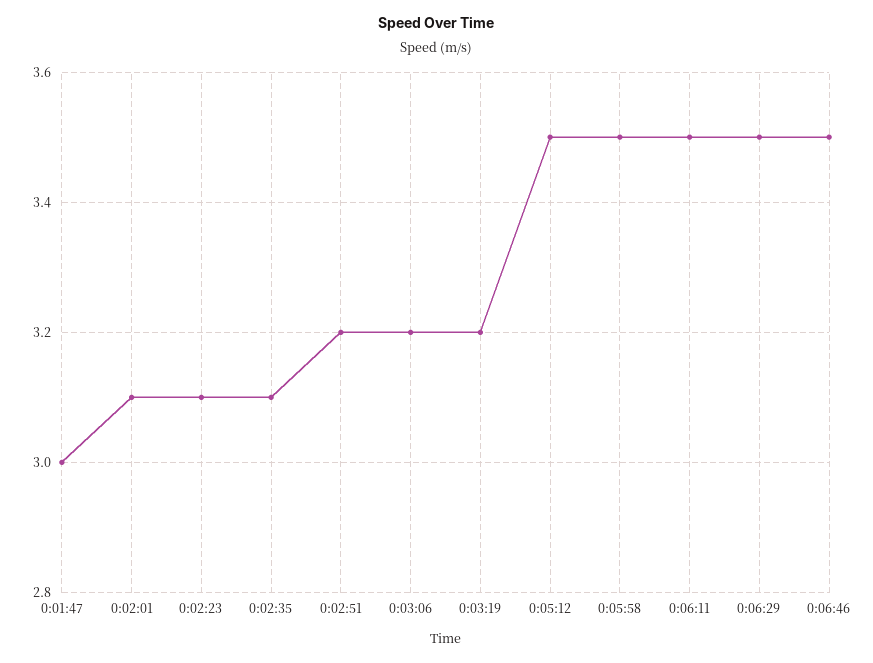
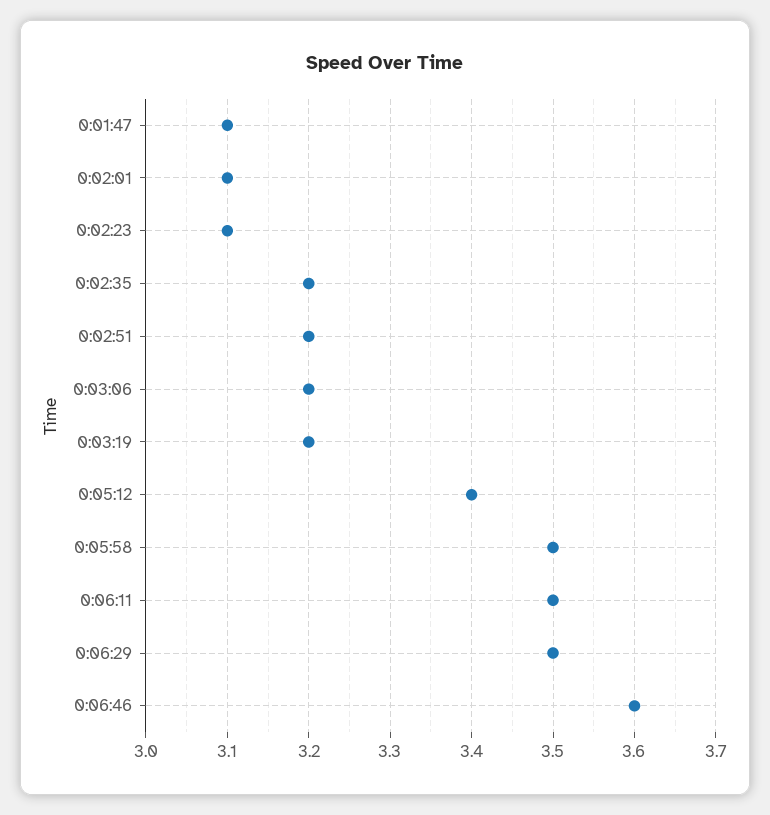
0:01:47: 3 -> 3.1
0:02:35: 3.1 -> 3.2
0:05:12: 3.5 -> 3.4
0:06:46: 3.5 -> 3.6

